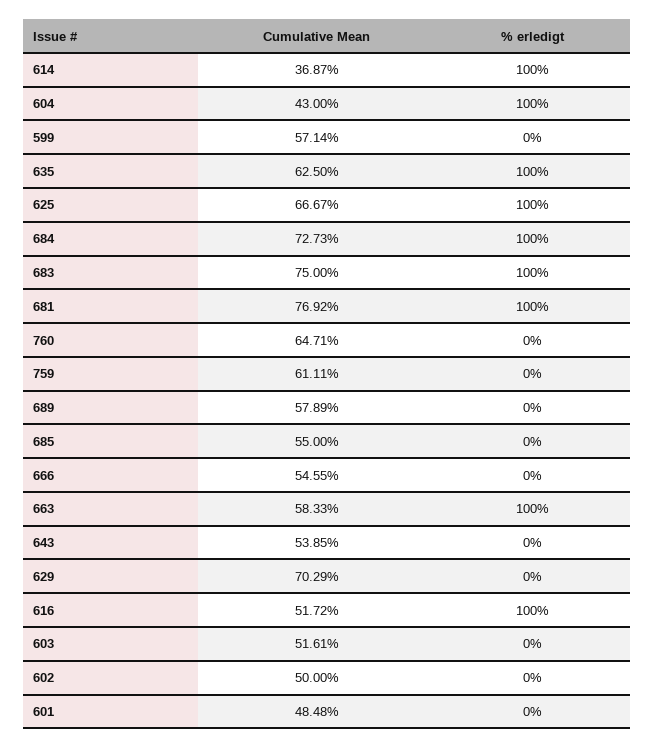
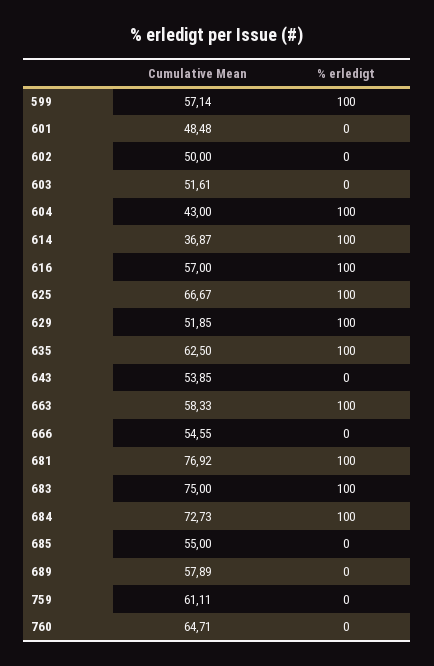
% erledigt, 599: 0 -> 100
Cumulative Mean, 629: 70.29 -> 51.85
% erledigt, 629: 0 -> 100
Cumulative Mean, 616: 51.72 -> 57

